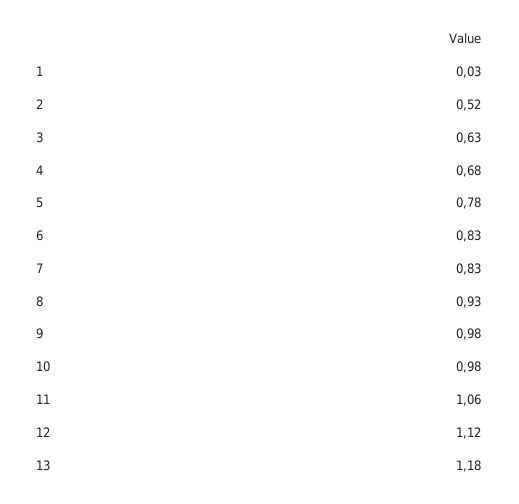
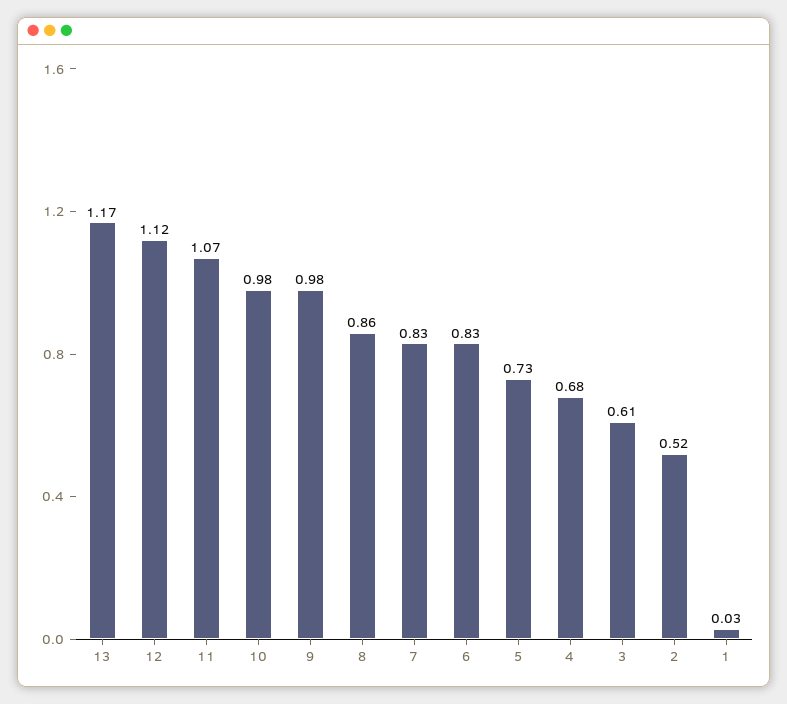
3: 0.63 -> 0.61
5: 0.78 -> 0.73
8: 0.93 -> 0.86
11: 1.06 -> 1.07
13: 1.18 -> 1.17

